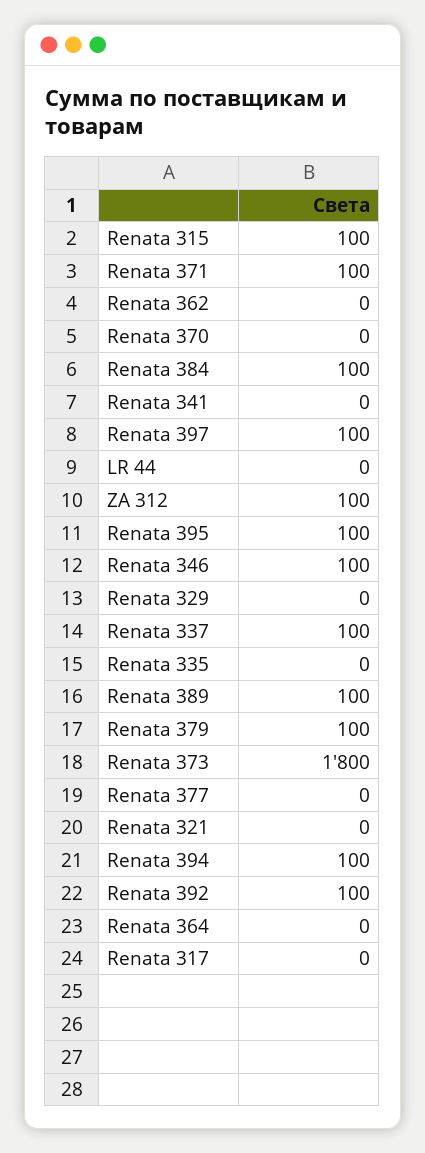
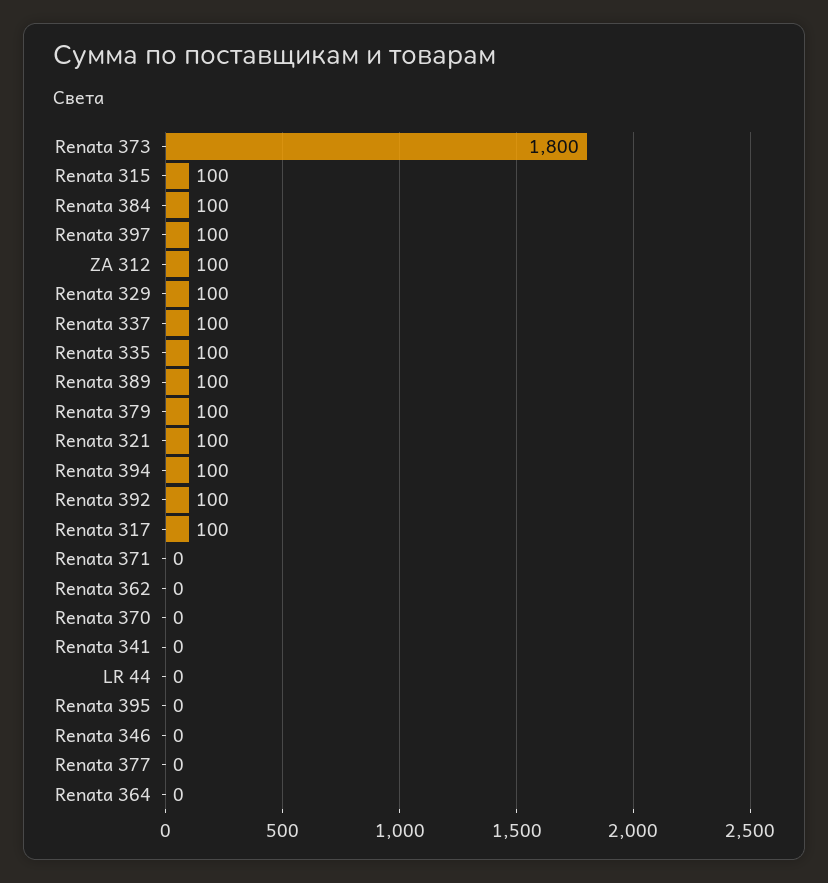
Renata 371: 100 -> 0
Renata 395: 100 -> 0
Renata 346: 100 -> 0
Renata 329: 0 -> 100
Renata 335: 0 -> 100
Renata 321: 0 -> 100
Renata 317: 0 -> 100

